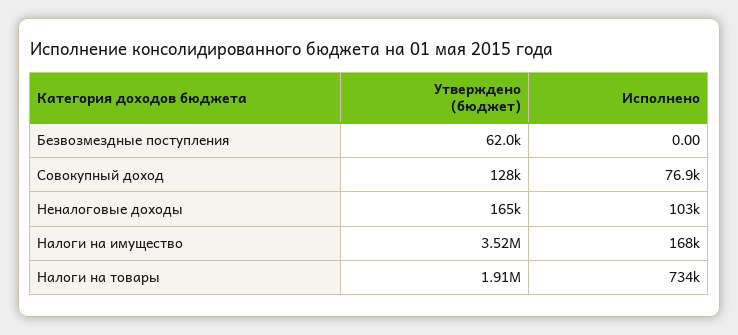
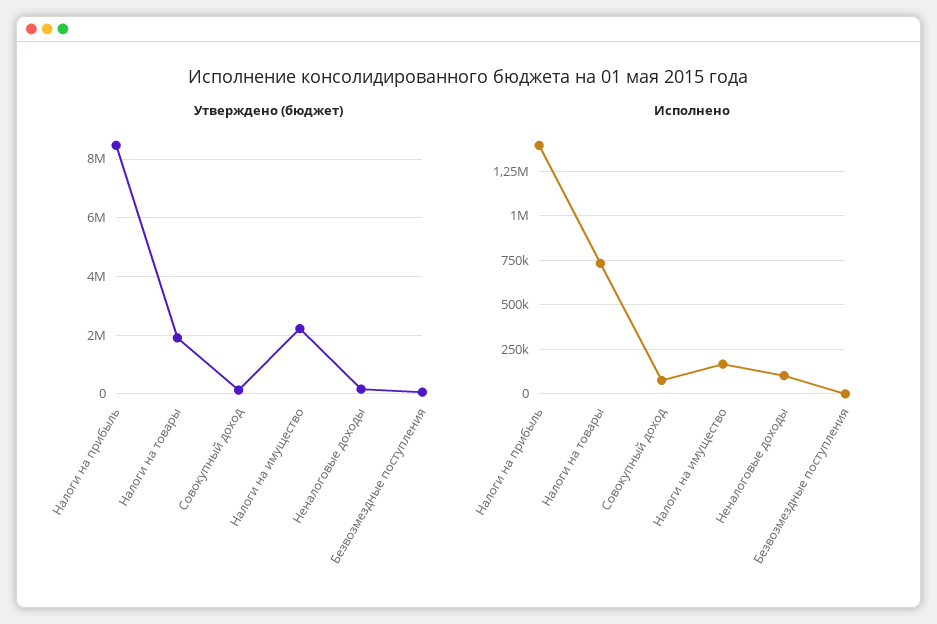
Утверждено (бюджет), Налоги на имущество: 3520000 -> 2250000
Утверждено (бюджет), Налоги на прибыль: none -> 8500000
Исполнено, Налоги на прибыль: none -> 1400000

